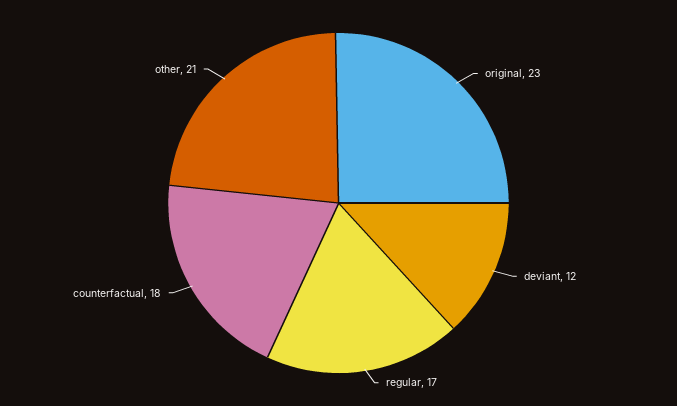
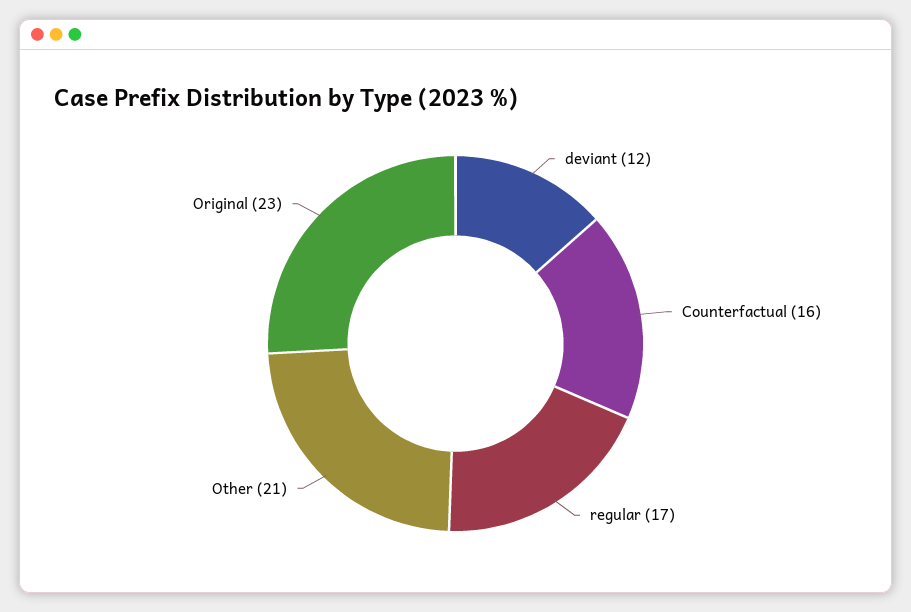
counterfactual: 18 -> 16

